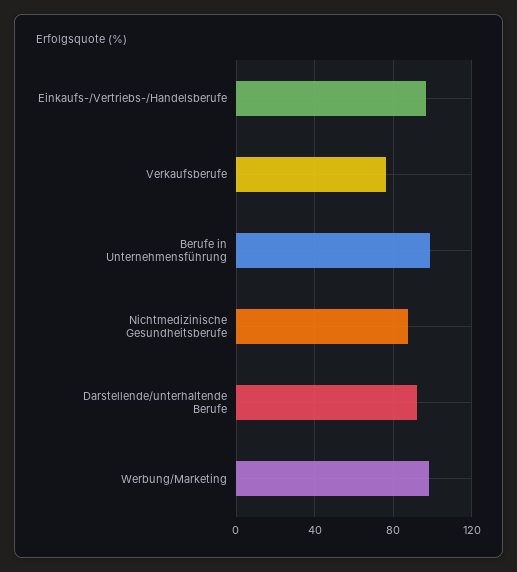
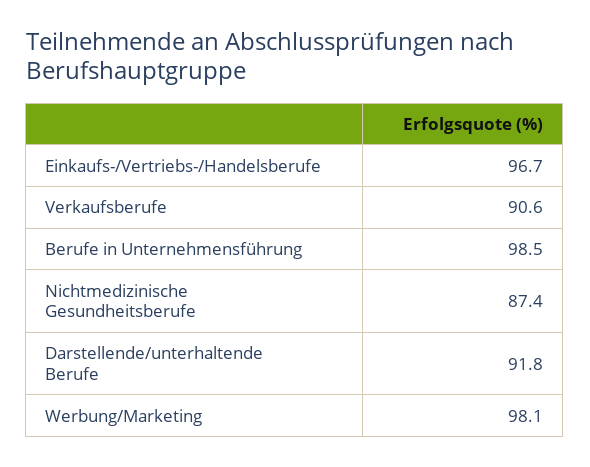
Verkaufsberufe: 75 -> 90.6

